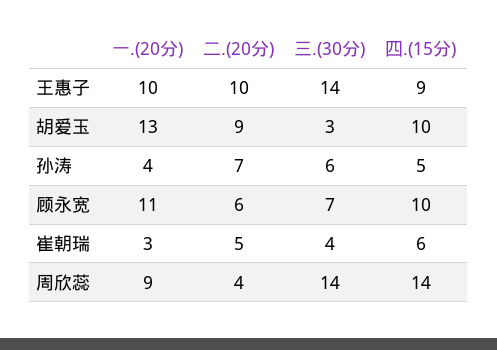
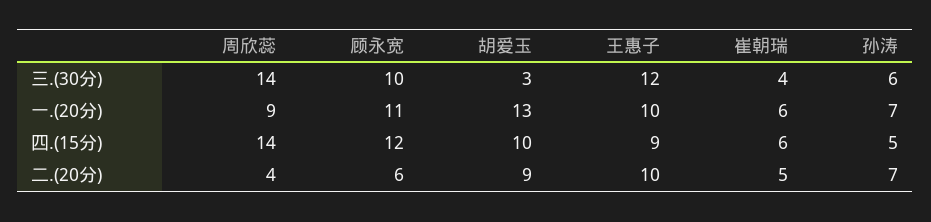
三.(30分), 王惠子: 14 -> 12
一.(20分), 孙涛: 4 -> 7
三.(30分), 顾永宽: 7 -> 10
四.(15分), 顾永宽: 10 -> 12
一.(20分), 崔朝瑞: 3 -> 6

